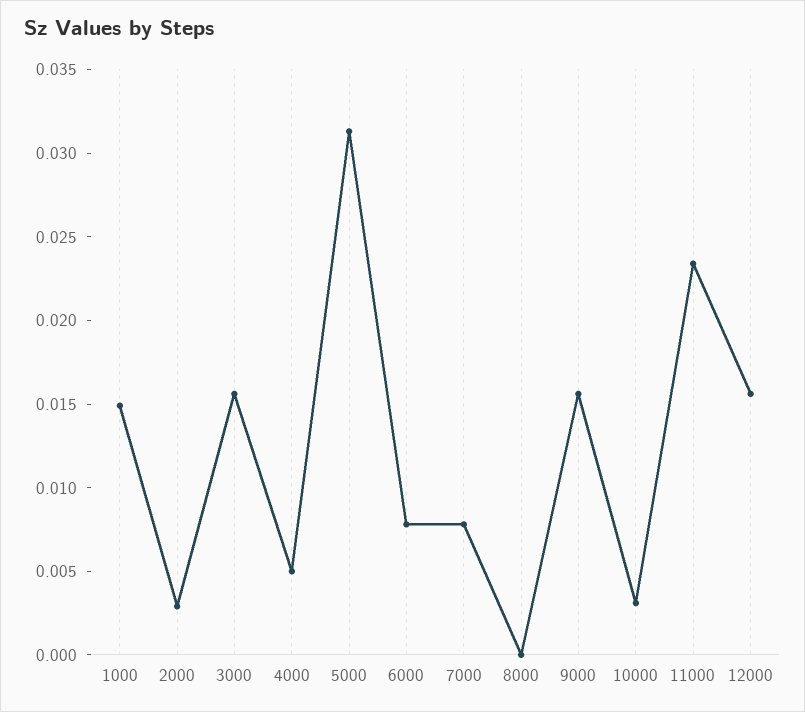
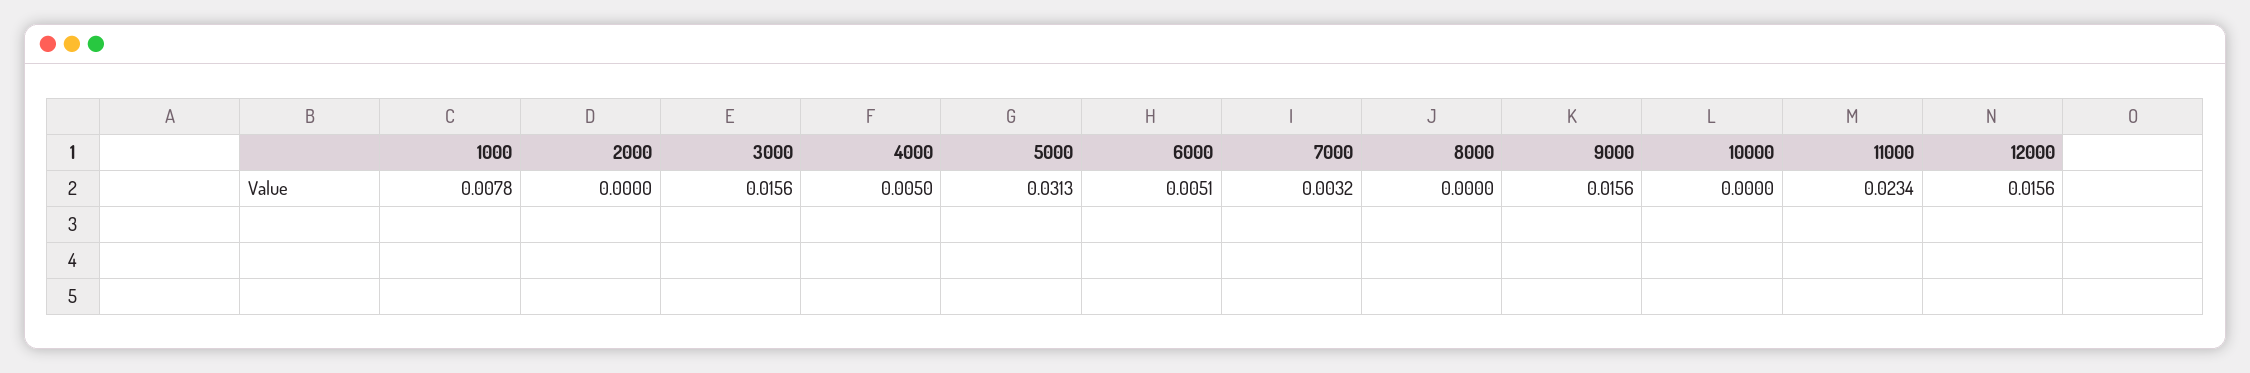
1000: 0.015 -> 0.0078
2000: 0.003 -> 0
6000: 0.008 -> 0.0051
7000: 0.008 -> 0.0032
10000: 0.003 -> 0

